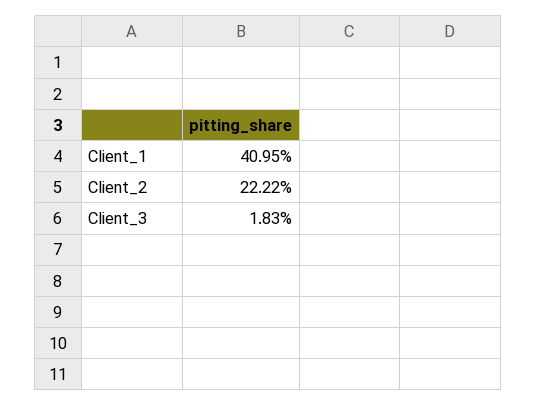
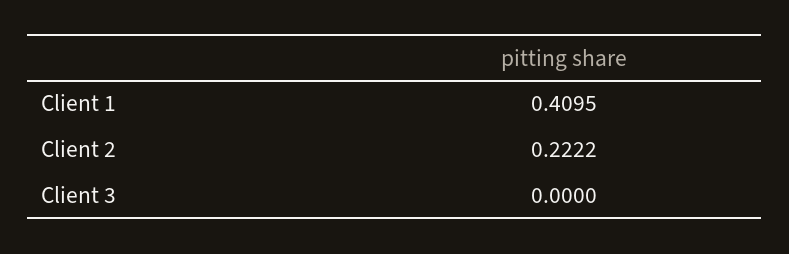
Client_3: 0.0183 -> 0

